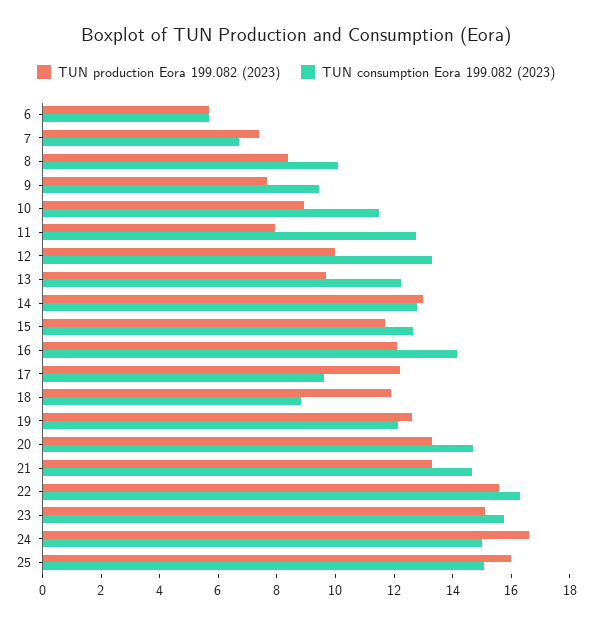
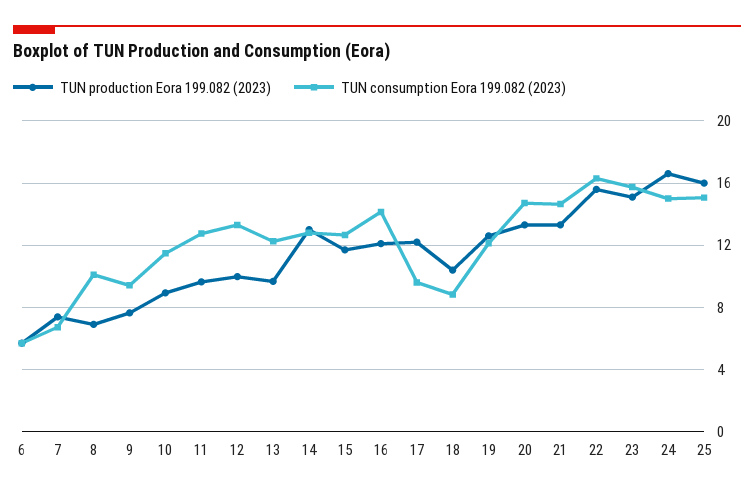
TUN production Eora 199.082 (2023), 8: 8.5 -> 7
TUN production Eora 199.082 (2023), 11: 8 -> 9.5
TUN production Eora 199.082 (2023), 18: 12 -> 10.5

